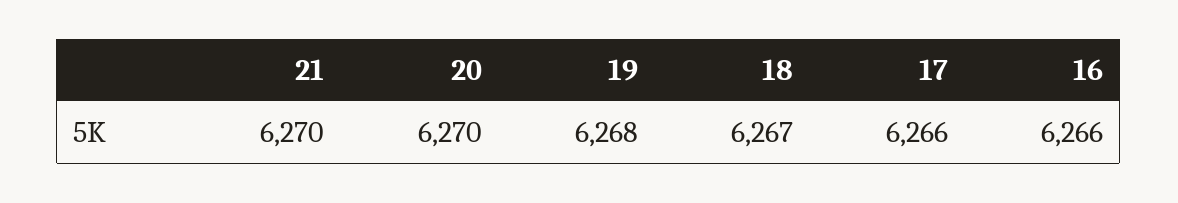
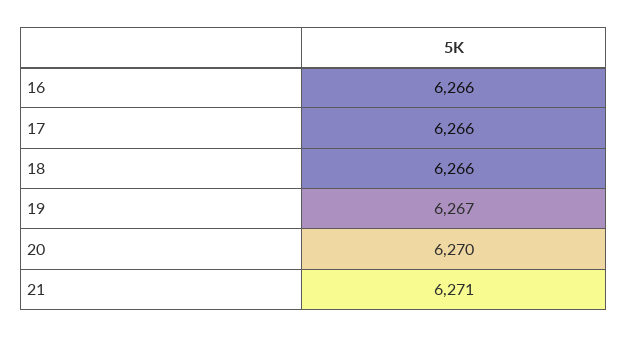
21: 6270 -> 6271
19: 6268 -> 6267
18: 6267 -> 6266

